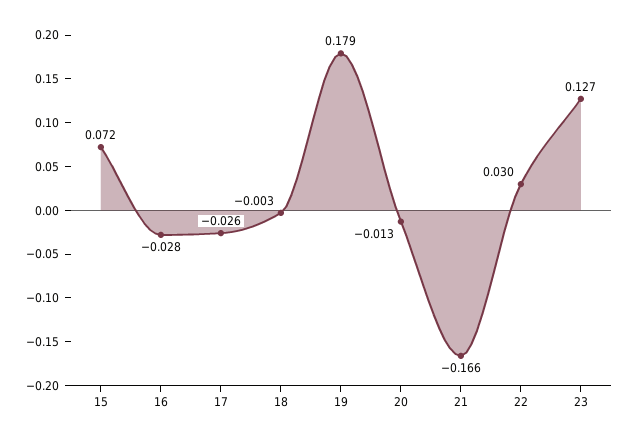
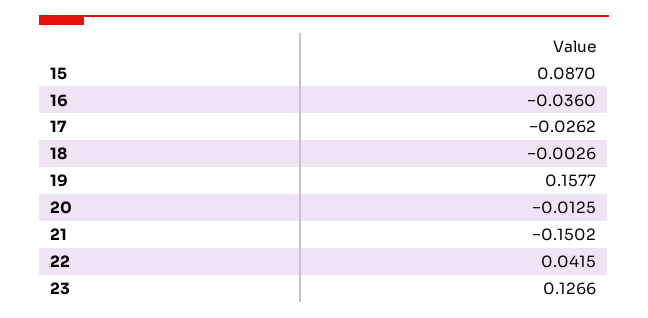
15: 0.072 -> 0.087
16: -0.028 -> -0.036
19: 0.179 -> 0.1577
21: -0.166 -> -0.1502
22: 0.03 -> 0.0415

